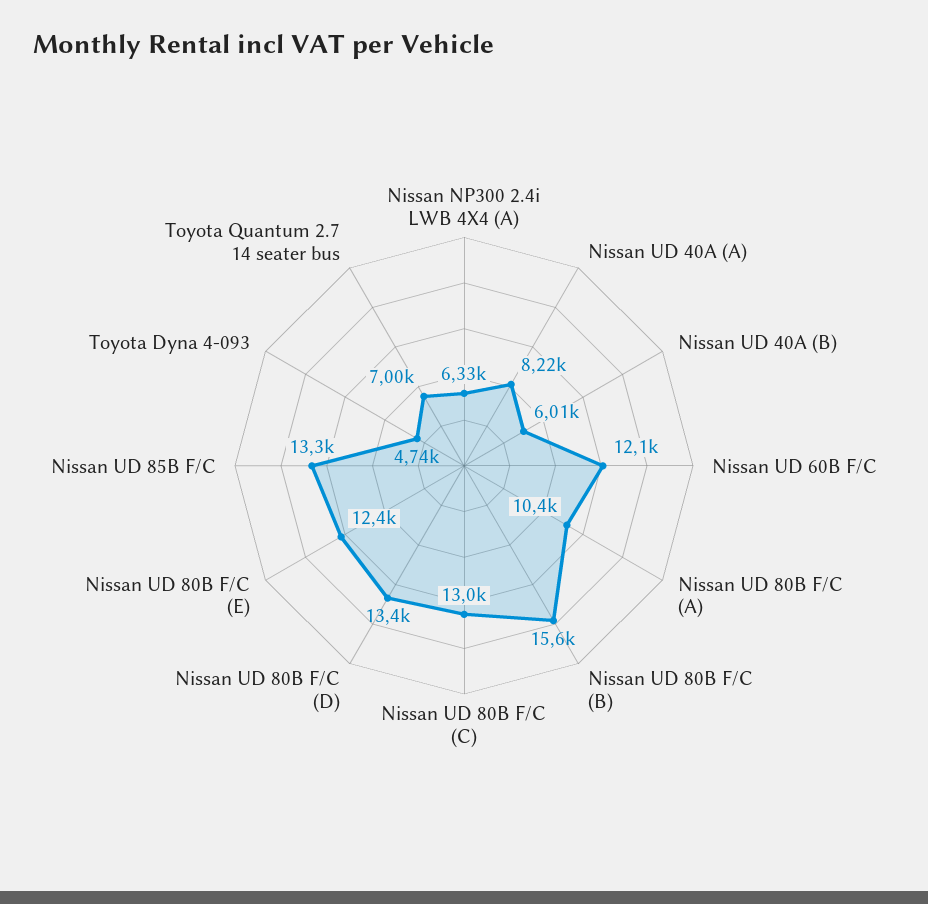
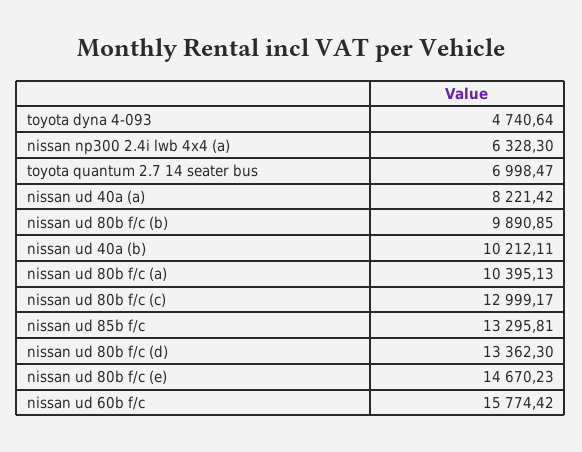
Nissan UD 40A (B): 6010 -> 10212.11
Nissan UD 60B F/C: 12100 -> 15774.42
Nissan UD 80B F/C (B): 15600 -> 9890.85
Nissan UD 80B F/C (E): 12400 -> 14670.23

